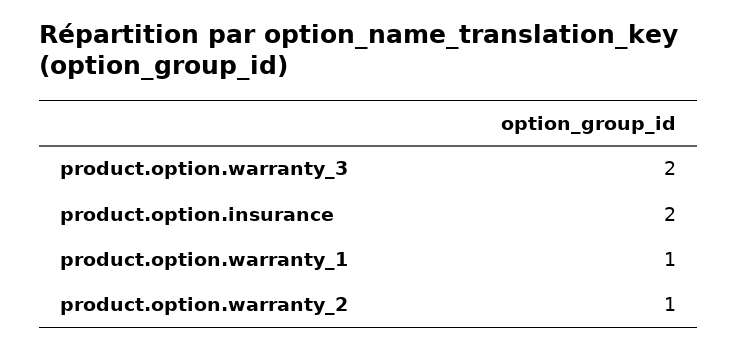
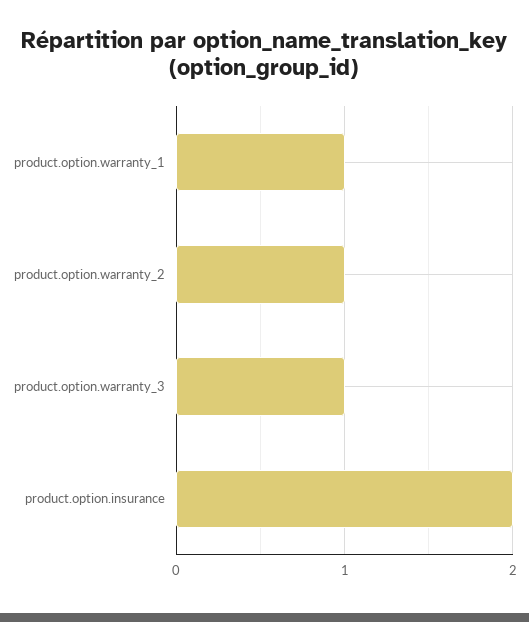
product.option.warranty_3: 2 -> 1

